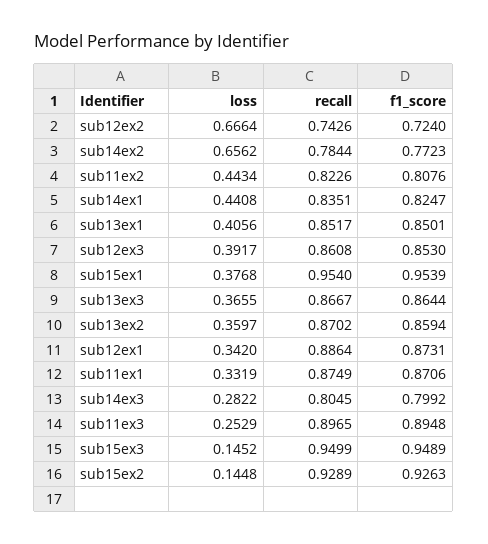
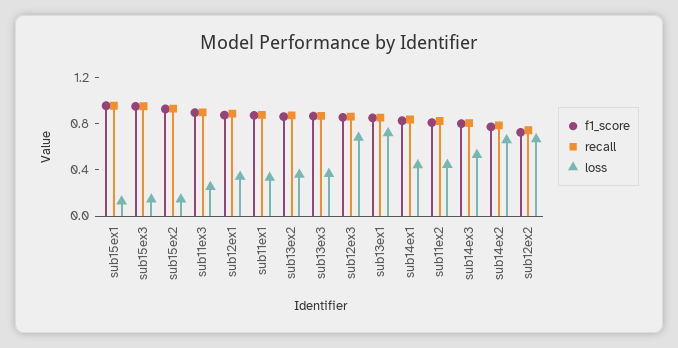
loss, sub13ex1: 0.4056 -> 0.7
loss, sub12ex3: 0.3917 -> 0.7
loss, sub15ex1: 0.3768 -> 0.1
loss, sub14ex3: 0.2822 -> 0.5

